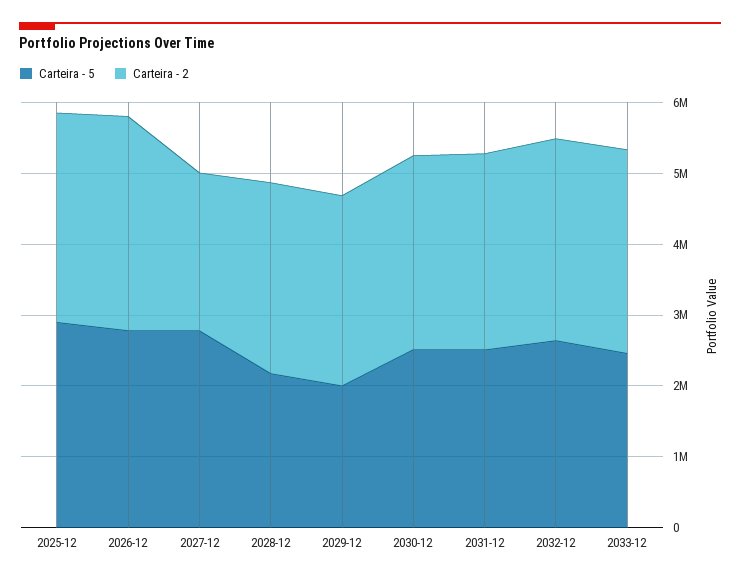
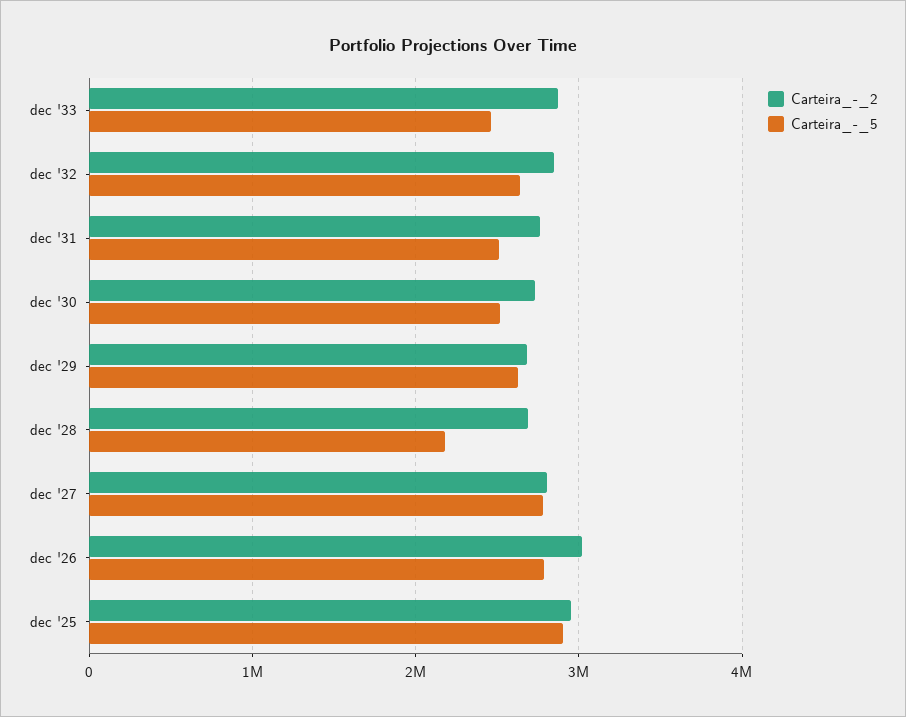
Carteira - 2, 2027-12: 2200000 -> 2800000
Carteira - 5, 2029-12: 2000000 -> 2600000

